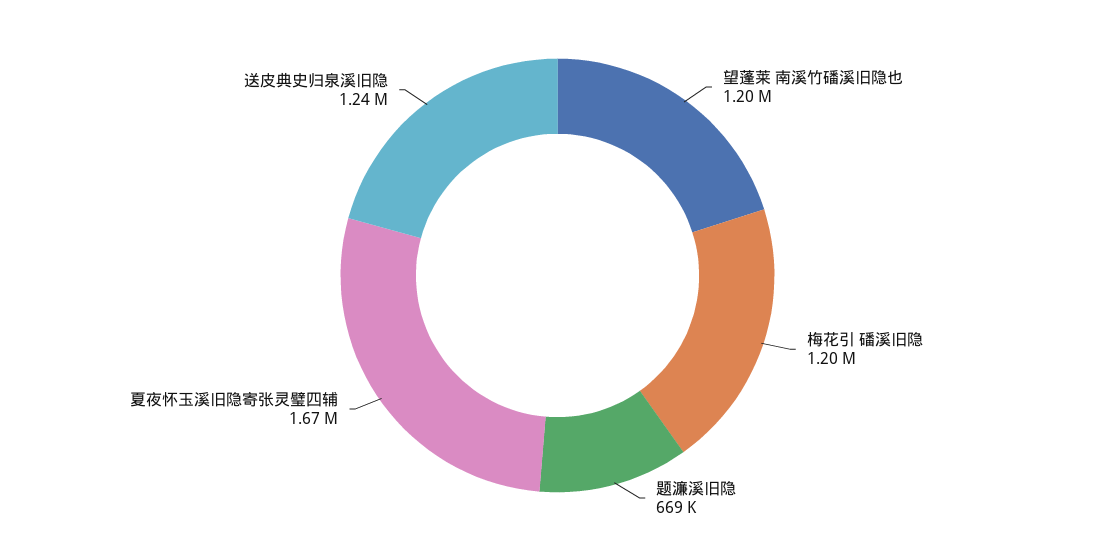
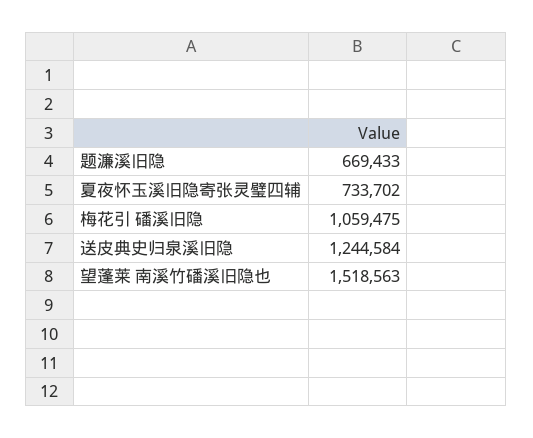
望蓬莱 南溪竹磻溪旧隐也: 1200000 -> 1518563
梅花引 磻溪旧隐: 1200000 -> 1059475
夏夜怀玉溪旧隐寄张灵璧四辅: 1670000 -> 733702

